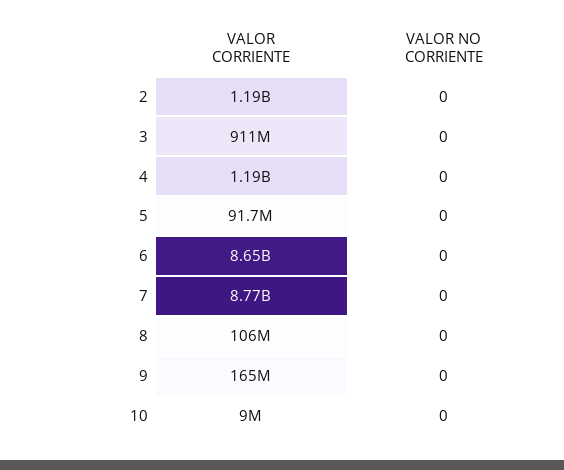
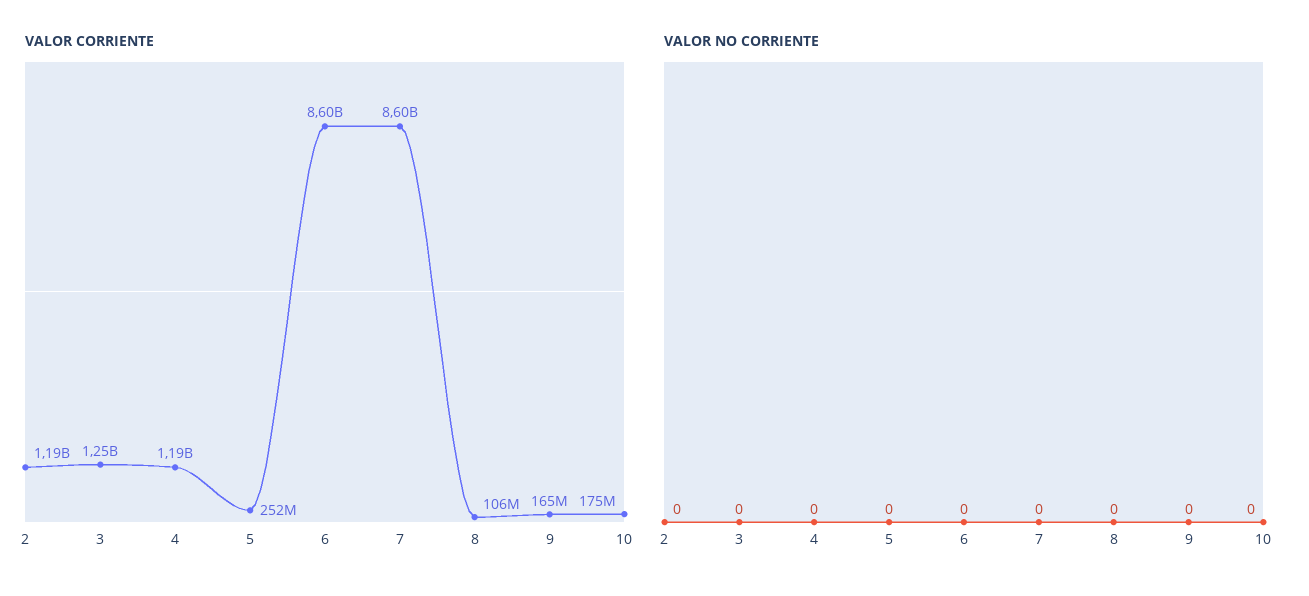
VALOR CORRIENTE, 3: 911000000 -> 1250000000
VALOR CORRIENTE, 5: 91700000 -> 252000000
VALOR CORRIENTE, 6: 8650000000 -> 8600000000
VALOR CORRIENTE, 7: 8770000000 -> 8600000000
VALOR CORRIENTE, 10: 9000000 -> 175000000

